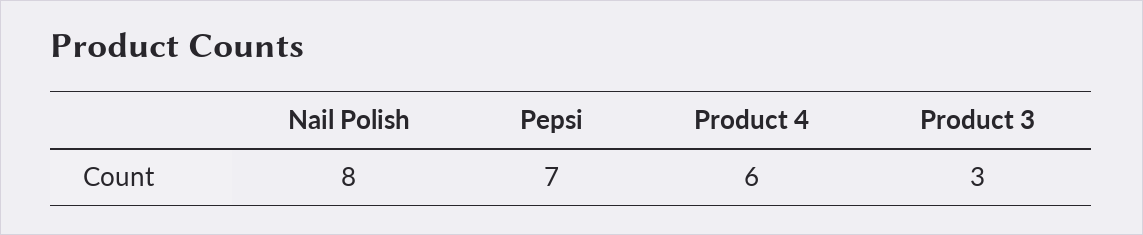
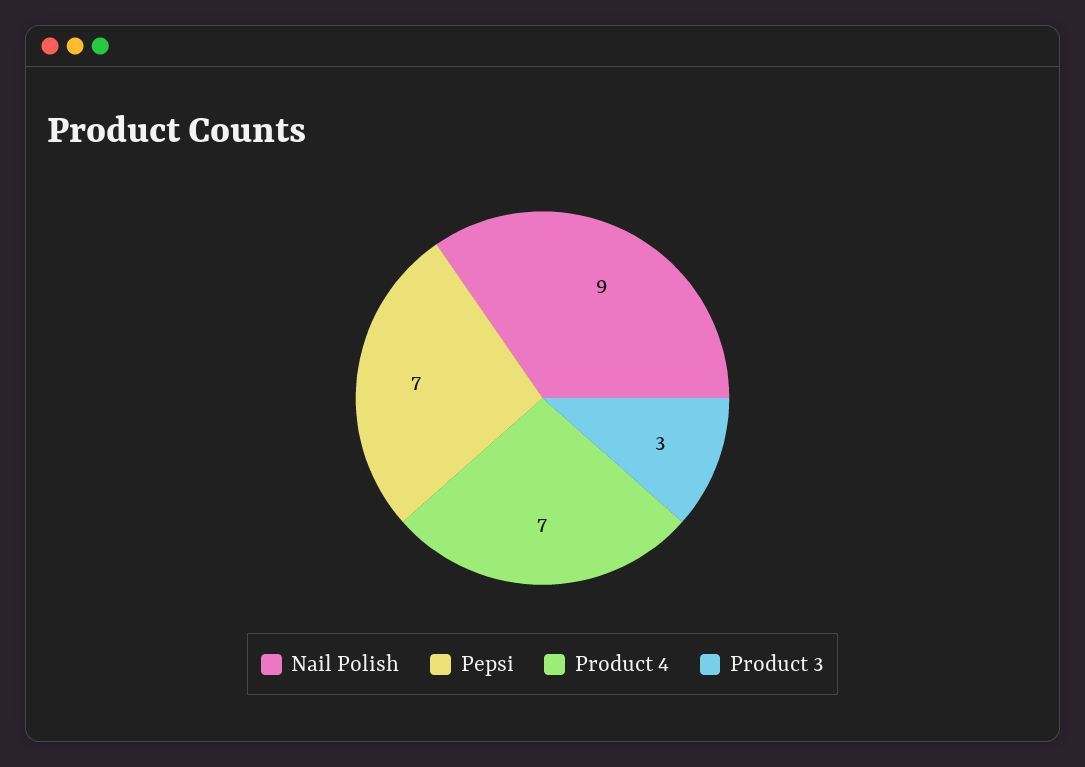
Nail Polish: 8 -> 9
Product 4: 6 -> 7

